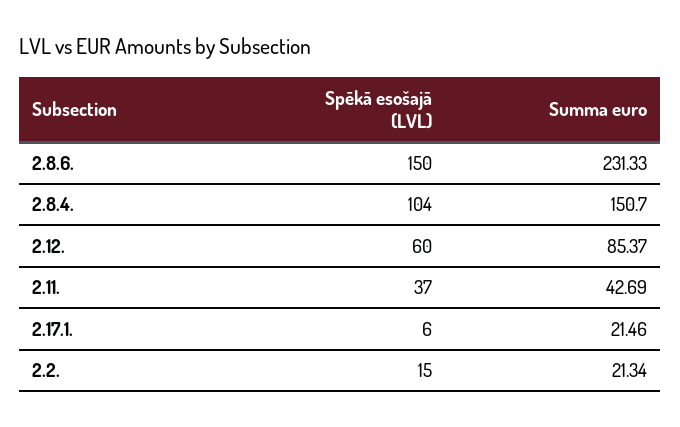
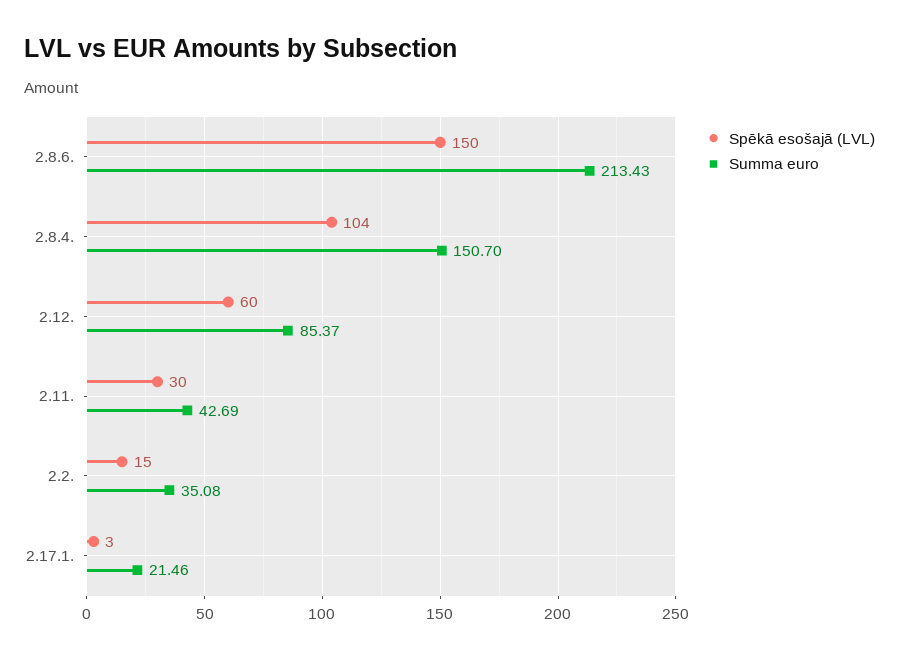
Summa euro, 2.8.6.: 231.33 -> 213.43
Spēkā esošajā (LVL), 2.11.: 37 -> 30
Spēkā esošajā (LVL), 2.17.1.: 6 -> 3
Summa euro, 2.2.: 21.34 -> 35.08

